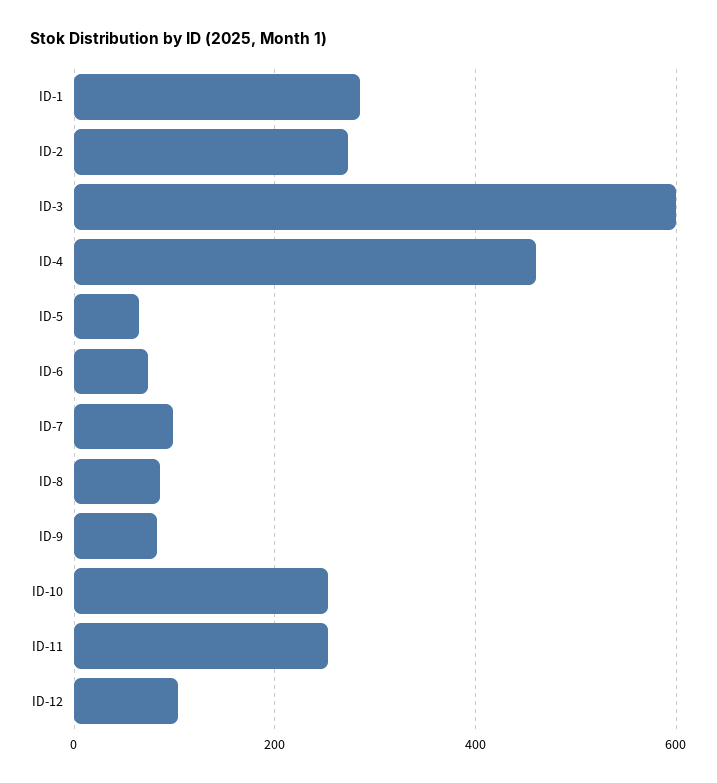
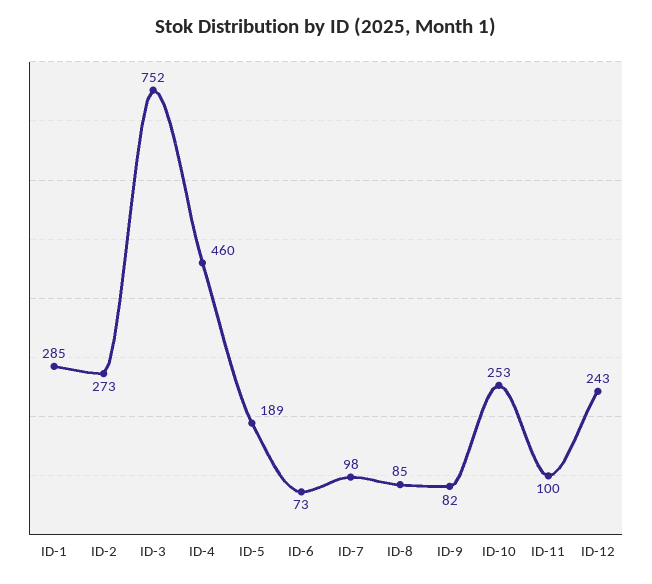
ID-3: 600 -> 752
ID-5: 60 -> 189
ID-11: 260 -> 100
ID-12: 100 -> 243

